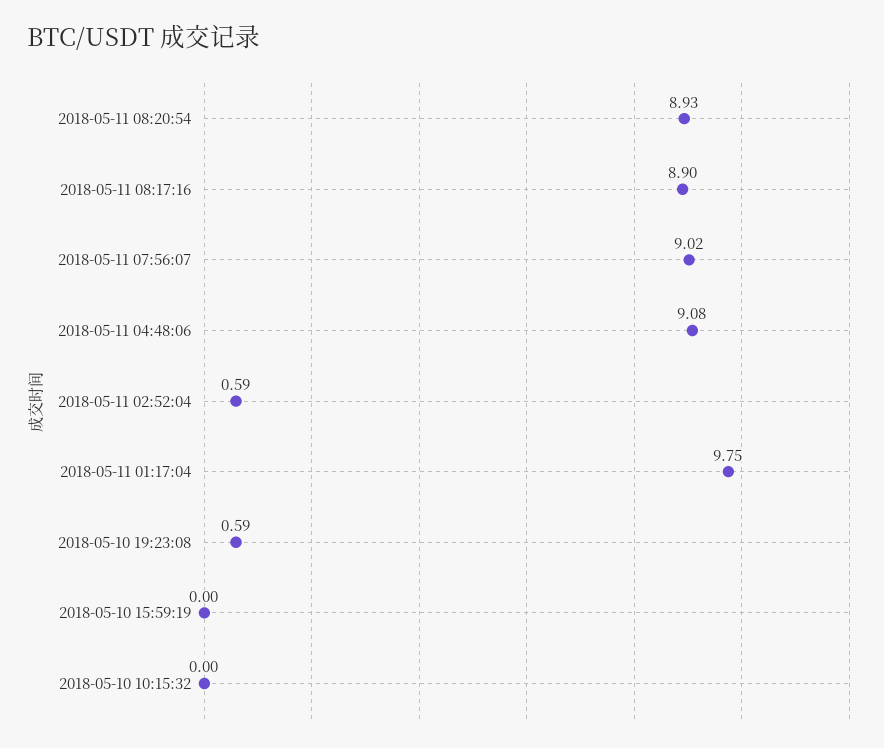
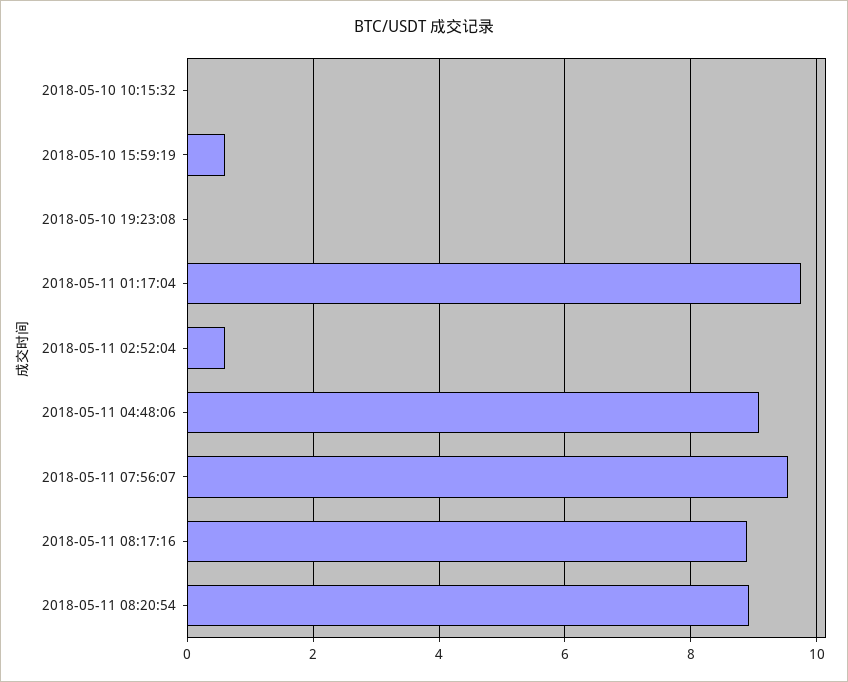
2018-05-11 07:56:07: 9.02 -> 9.6
2018-05-10 19:23:08: 0.59 -> 0
2018-05-10 15:59:19: 0 -> 0.6

